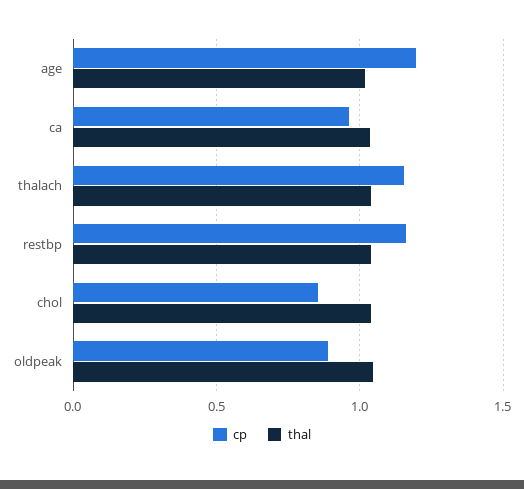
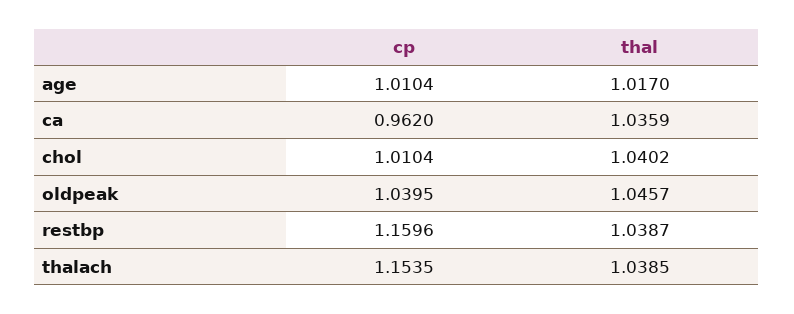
cp, age: 1.2 -> 1.0104
cp, chol: 0.85 -> 1.0104
cp, oldpeak: 0.9 -> 1.0395

